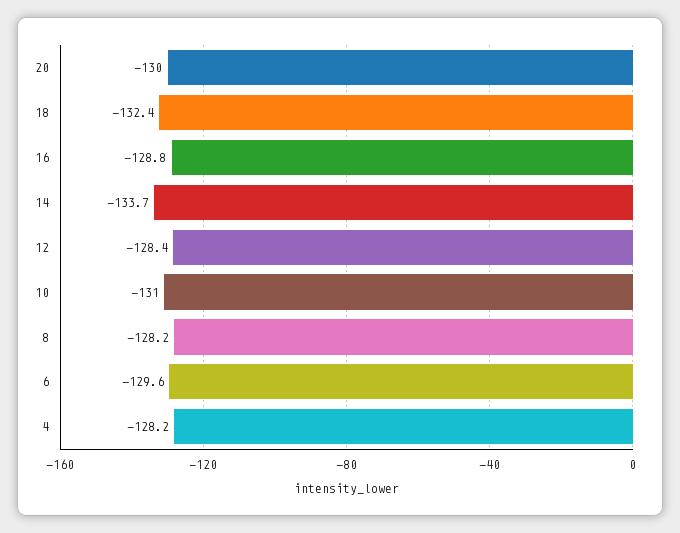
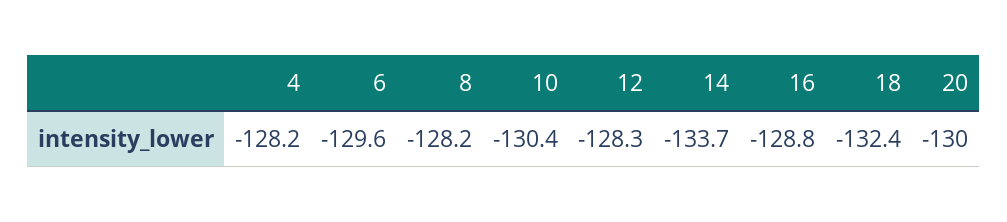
12: -128.4 -> -128.3
10: -131 -> -130.4

